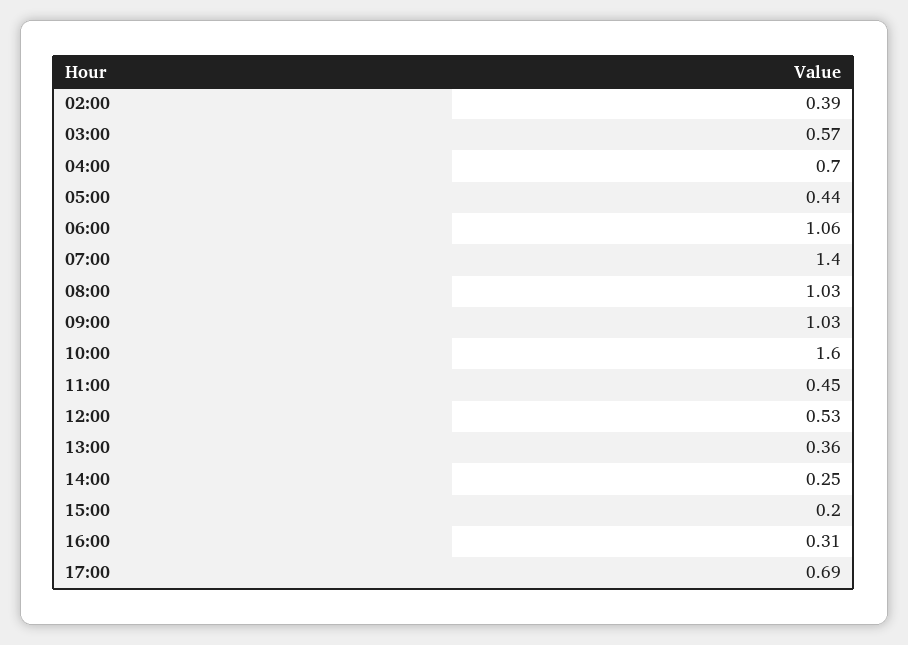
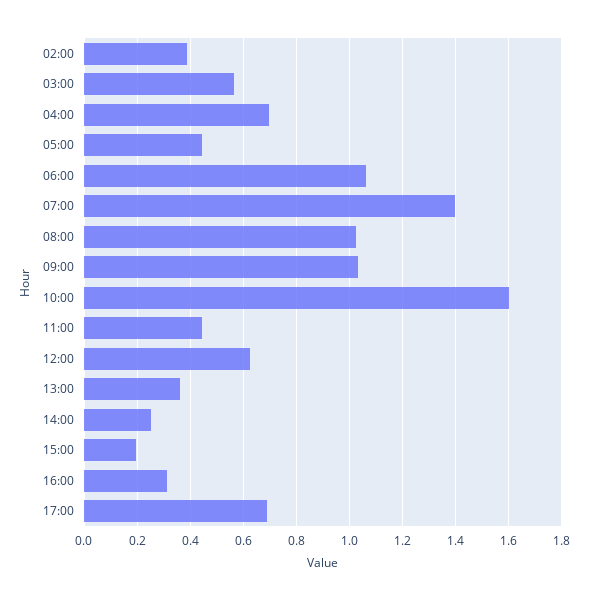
12:00: 0.53 -> 0.625

